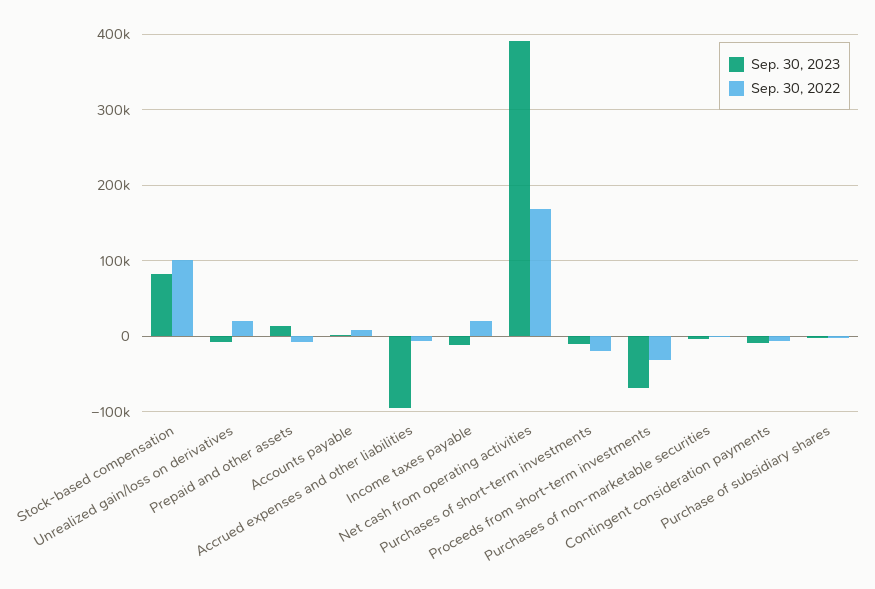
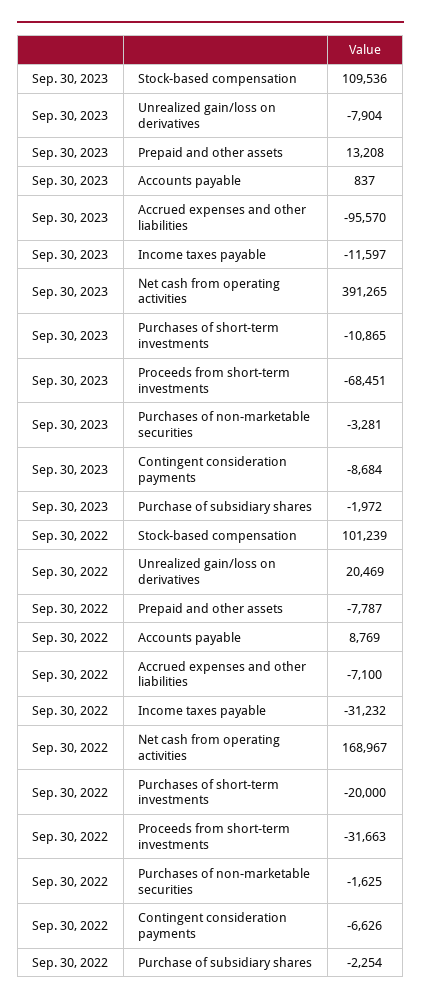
Sep. 30, 2023, Stock-based compensation: 80000 -> 109536
Sep. 30, 2022, Income taxes payable: 20000 -> -31232

